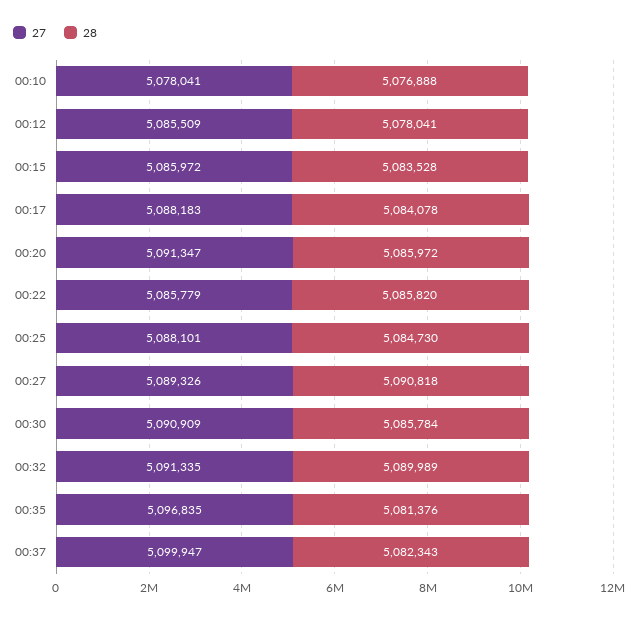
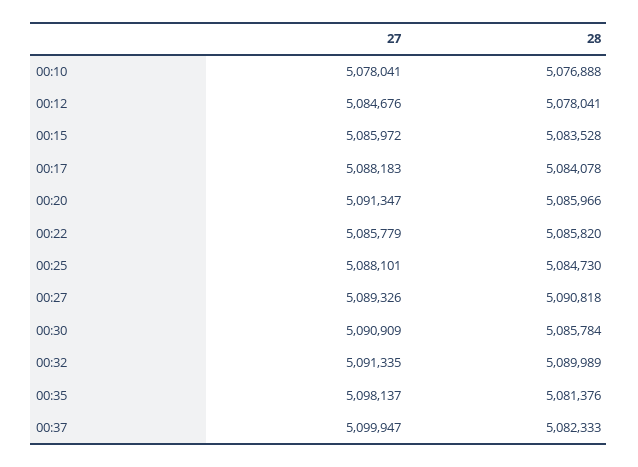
27, 00:12: 5085509 -> 5084676
28, 00:20: 5085972 -> 5085966
27, 00:35: 5096835 -> 5098137
28, 00:37: 5082343 -> 5082333

